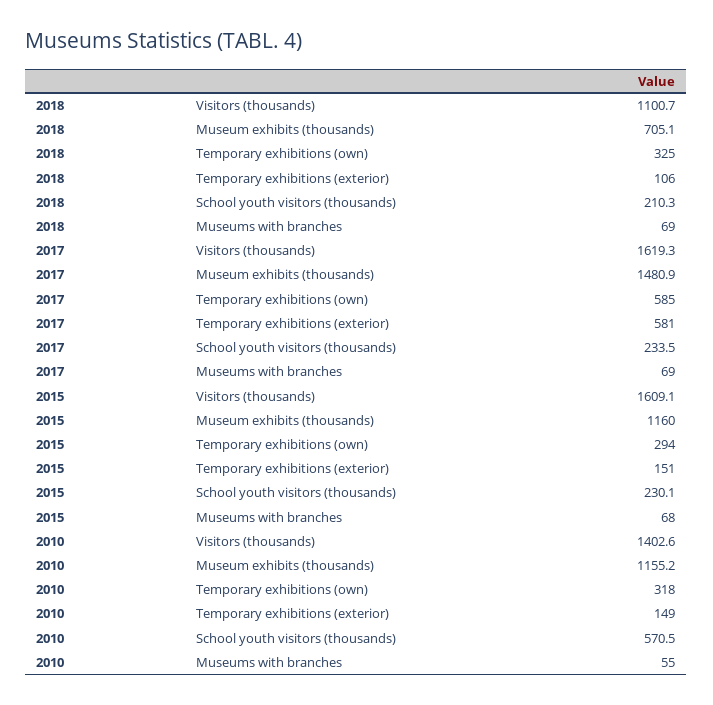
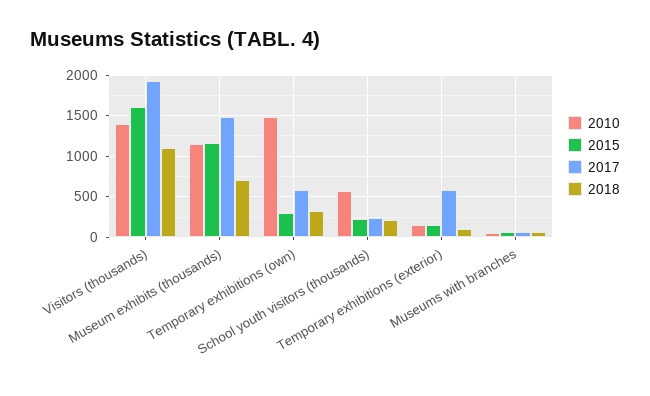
2017, Visitors (thousands): 1619.3 -> 1900
2010, Temporary exhibitions (own): 318 -> 1500

